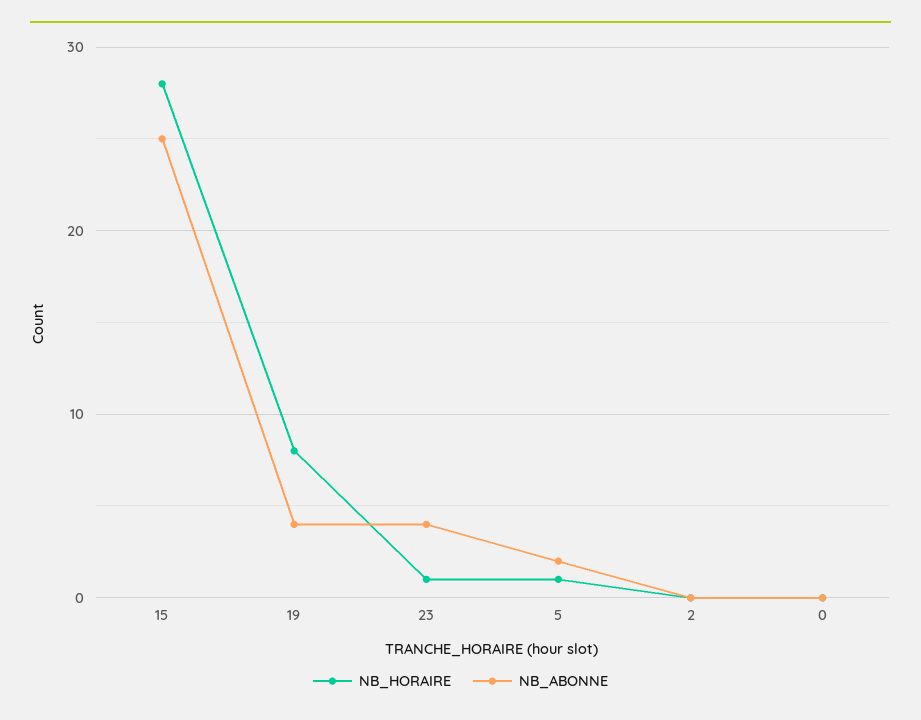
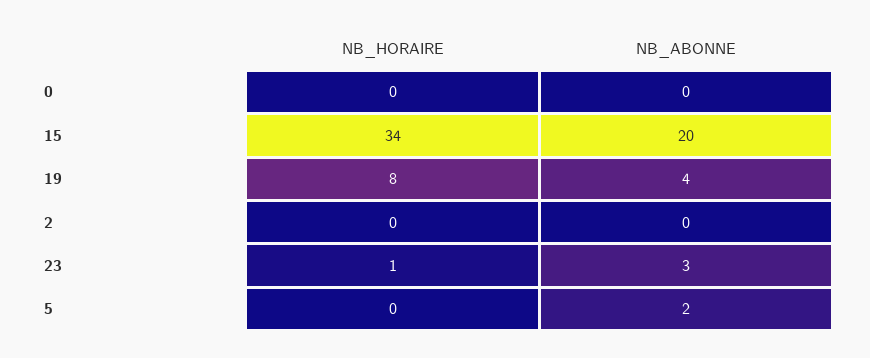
NB_HORAIRE, 15: 28 -> 34
NB_ABONNE, 15: 25 -> 20
NB_ABONNE, 23: 4 -> 3
NB_HORAIRE, 5: 1 -> 0

